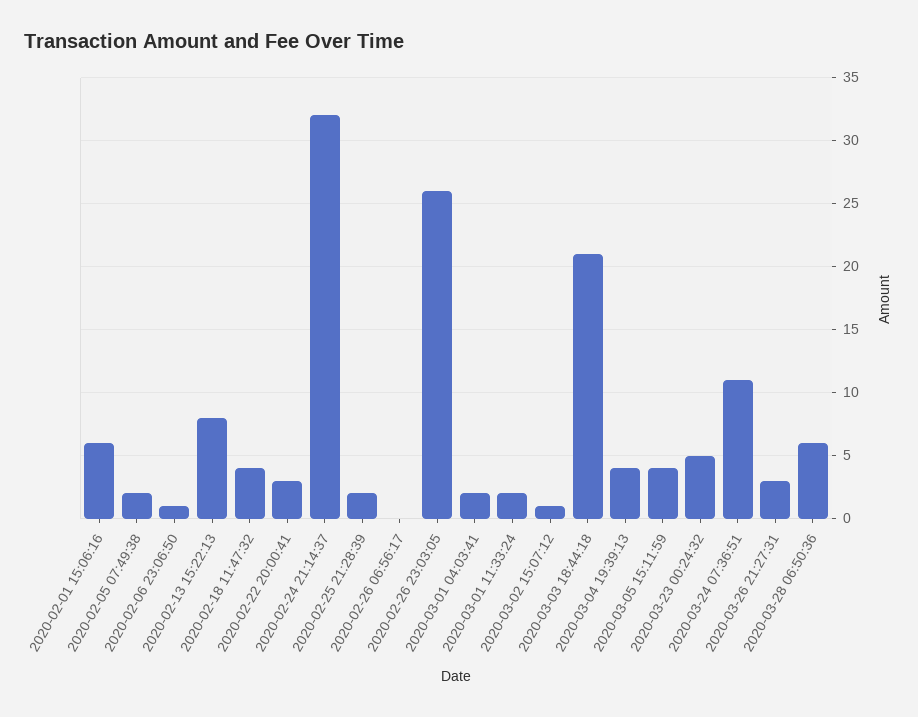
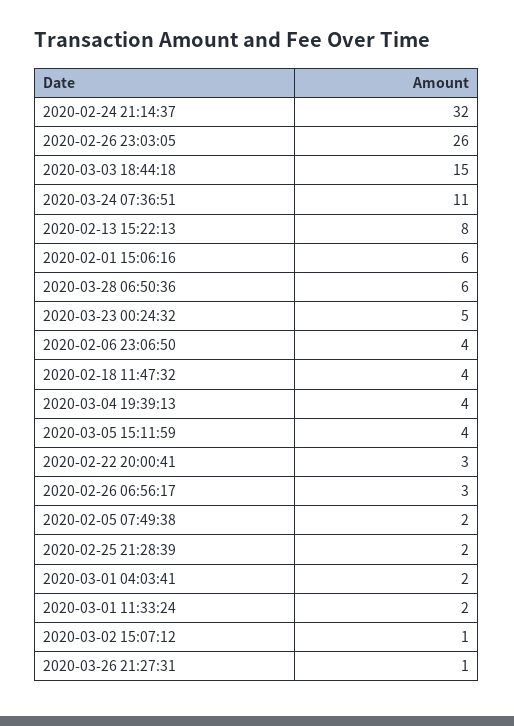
2020-02-06 23:06:50: 1 -> 4
2020-02-26 06:56:17: 0 -> 3
2020-03-03 18:44:18: 21 -> 15
2020-03-26 21:27:31: 3 -> 1

